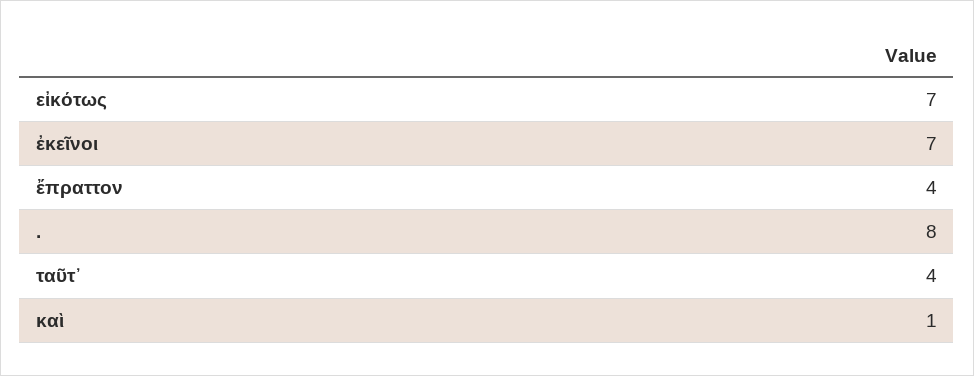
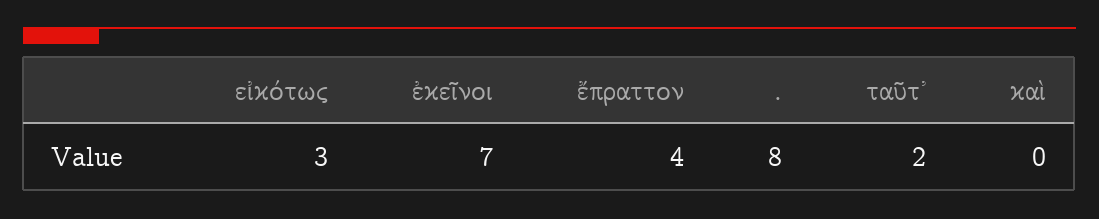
εἰκότως: 7 -> 3
ταῦτ᾽: 4 -> 2
καὶ: 1 -> 0

